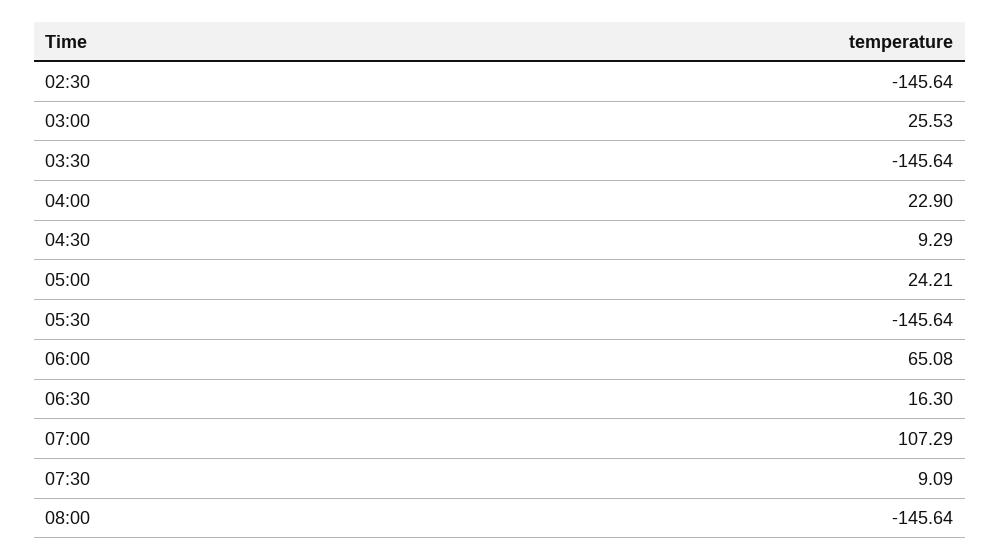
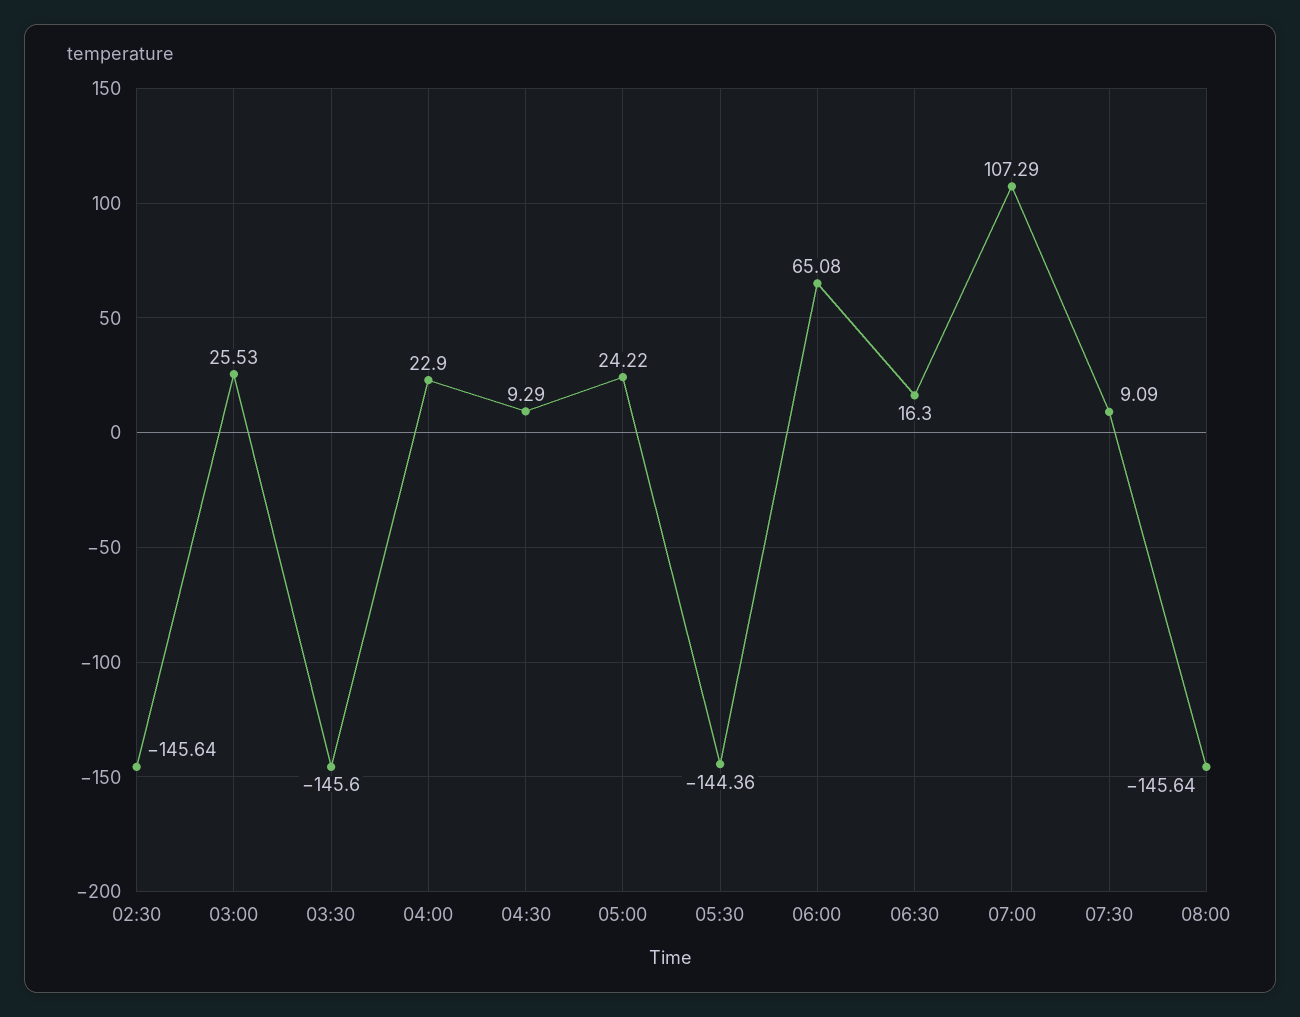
03:30: -145.64 -> -145.6
05:00: 24.21 -> 24.22
05:30: -145.64 -> -144.36

